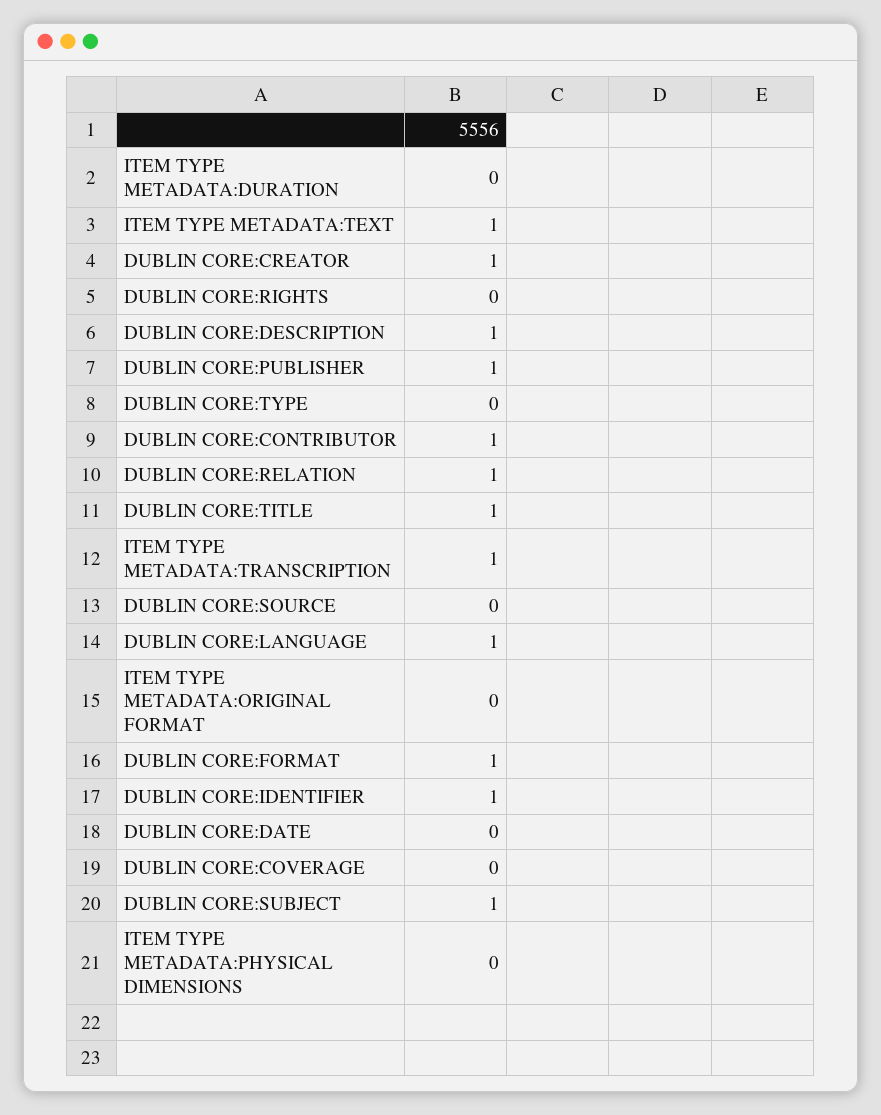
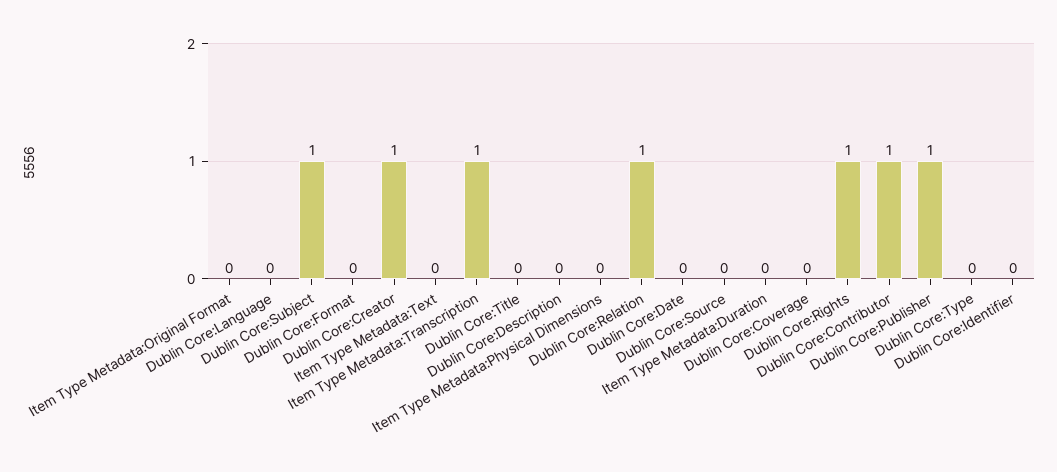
ITEM TYPE METADATA:TEXT: 1 -> 0
DUBLIN CORE:RIGHTS: 0 -> 1
DUBLIN CORE:DESCRIPTION: 1 -> 0
DUBLIN CORE:TITLE: 1 -> 0
DUBLIN CORE:LANGUAGE: 1 -> 0
DUBLIN CORE:FORMAT: 1 -> 0
DUBLIN CORE:IDENTIFIER: 1 -> 0

